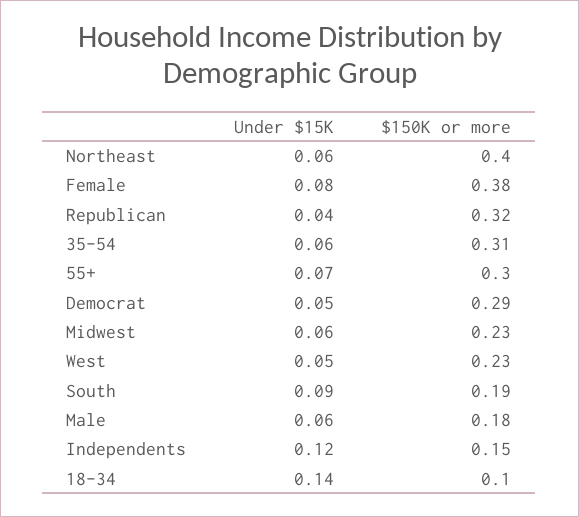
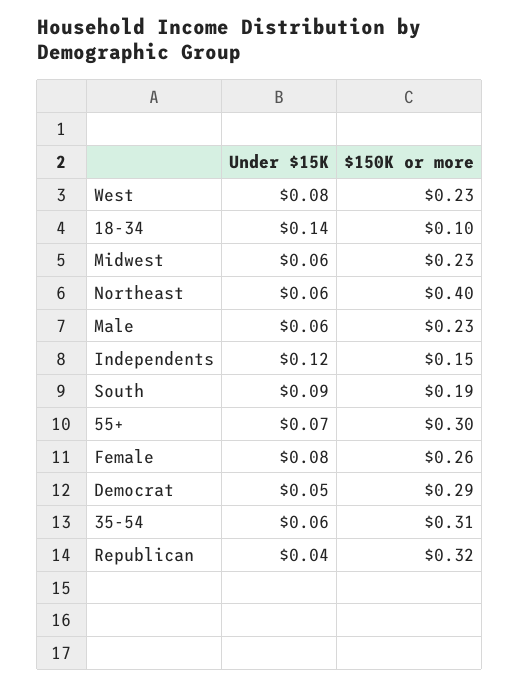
$150K or more, Female: 0.38 -> 0.26
Under $15K, West: 0.05 -> 0.08
$150K or more, Male: 0.18 -> 0.23

